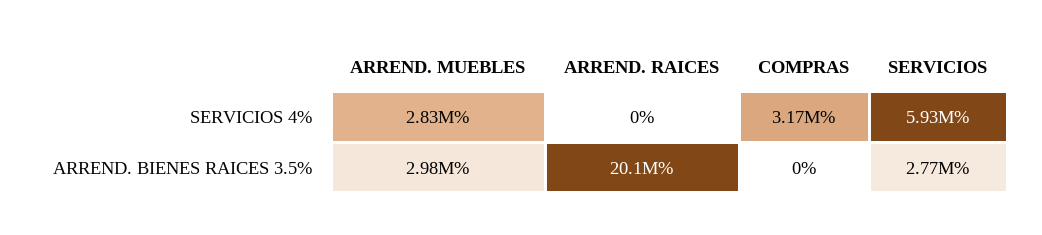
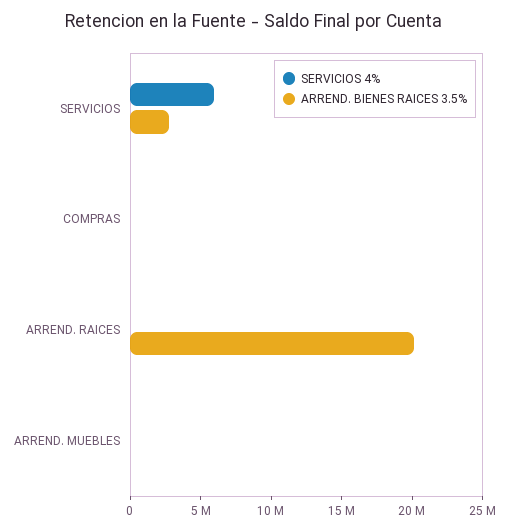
SERVICIOS 4%, ARREND. MUEBLES: 2830000 -> 0
SERVICIOS 4%, COMPRAS: 3170000 -> 0
ARREND. BIENES RAICES 3.5%, ARREND. MUEBLES: 2980000 -> 0

